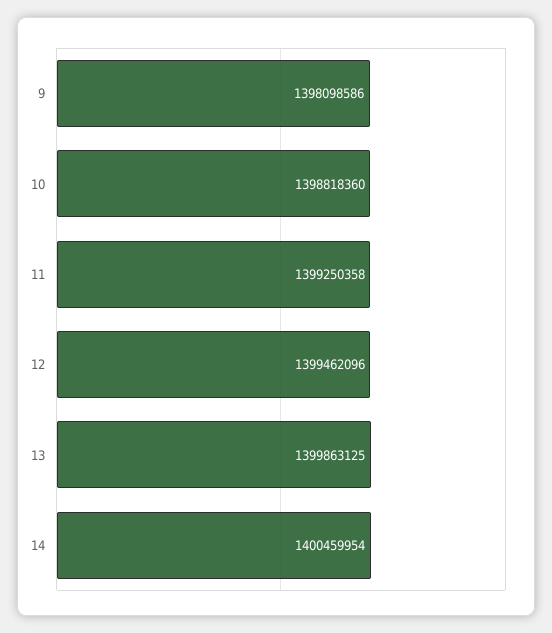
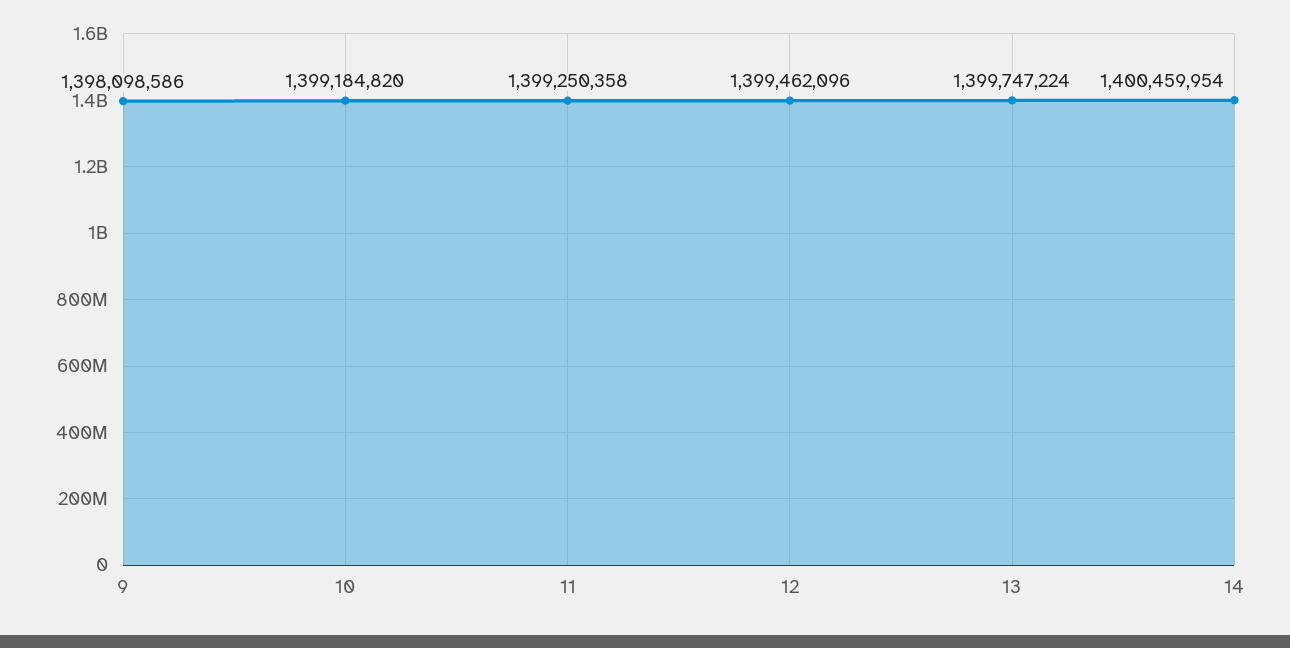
10: 1398818360 -> 1399184820
13: 1399863125 -> 1399747224

